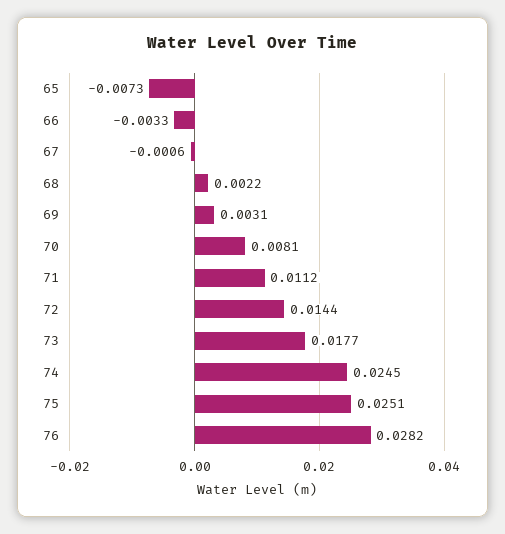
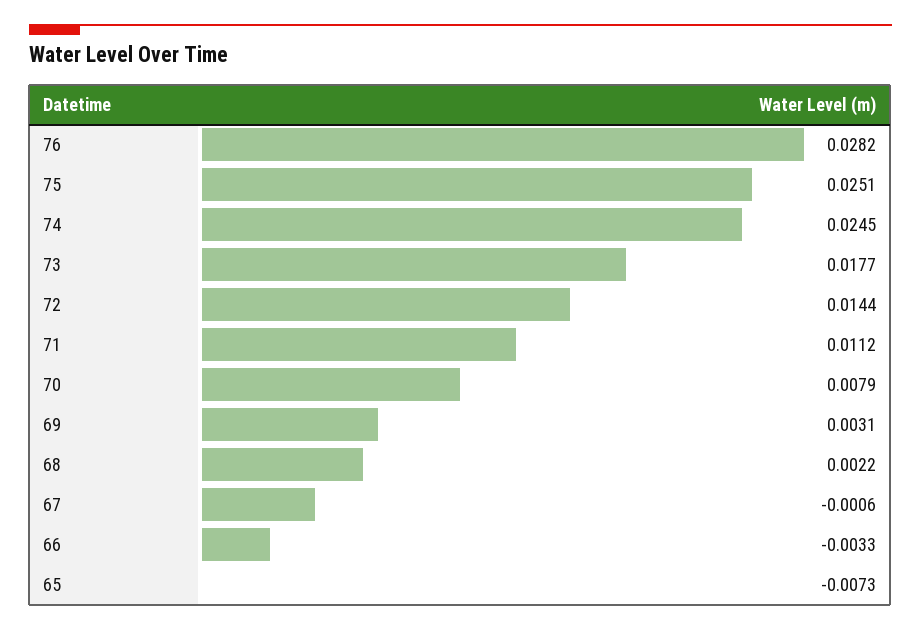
70: 0.0081 -> 0.0079

